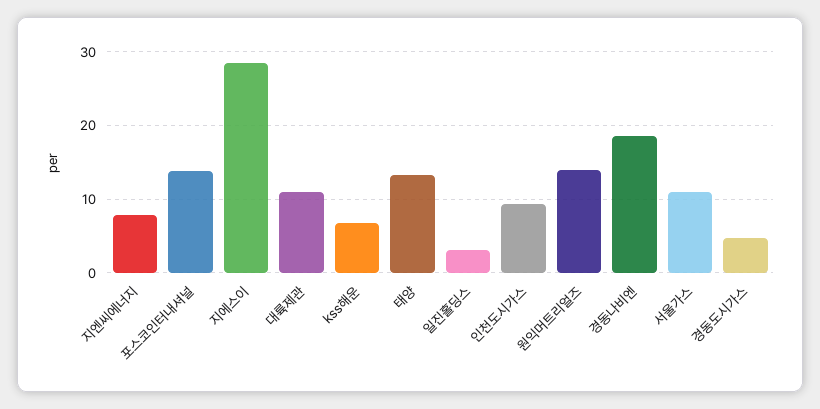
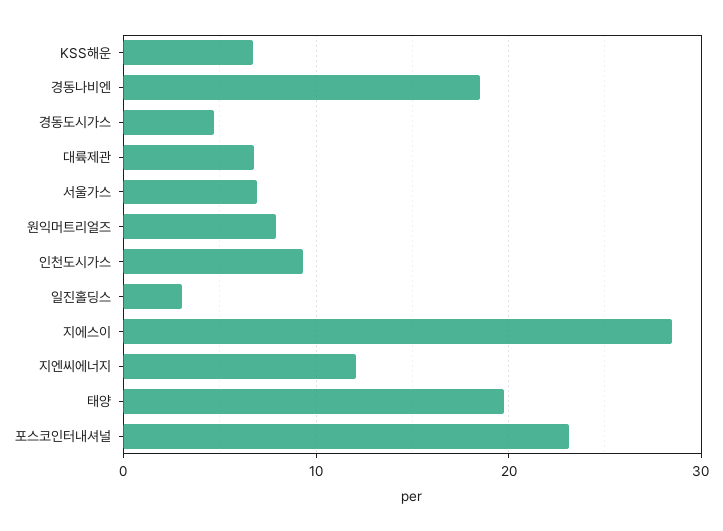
지엔씨에너지: 8 -> 12
포스코인터내셔널: 14 -> 23
대륙제관: 11 -> 7
태양: 13 -> 20
원익머트리얼즈: 14 -> 8
서울가스: 11 -> 7

